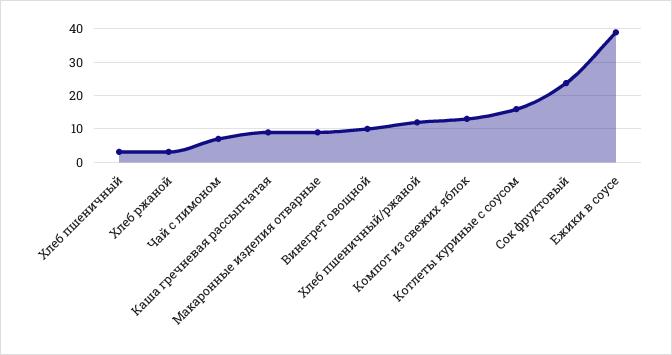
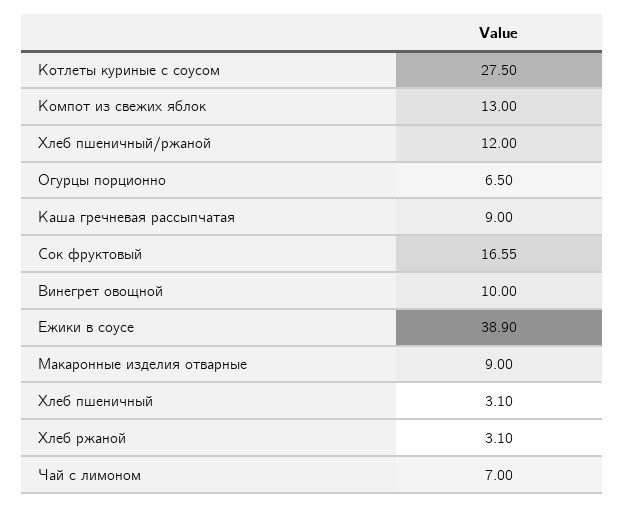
Котлеты куриные с соусом: 16 -> 27.5
Сок фруктовый: 24 -> 16.55
Огурцы порционно: none -> 6.5

